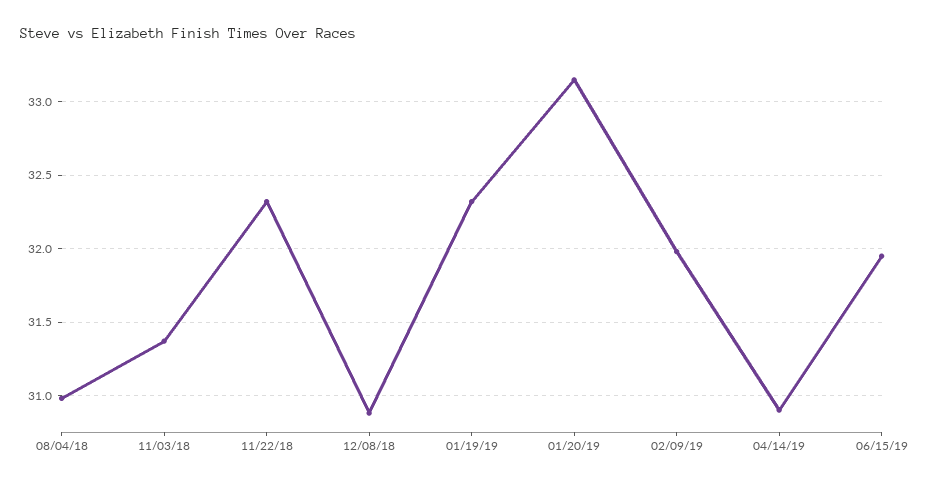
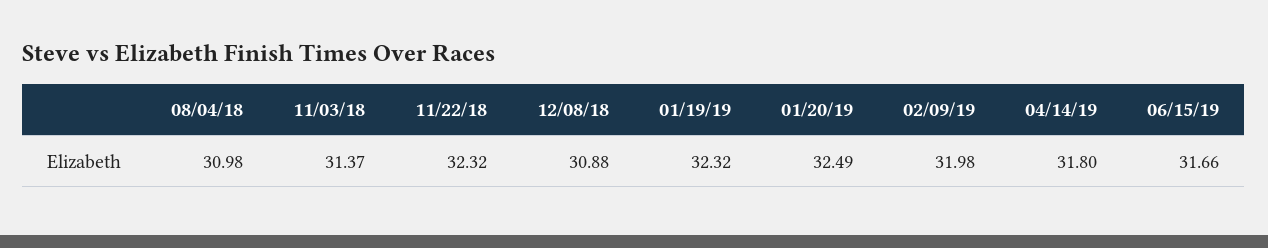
01/20/19: 33.15 -> 32.49
04/14/19: 30.9 -> 31.8
06/15/19: 31.95 -> 31.66

